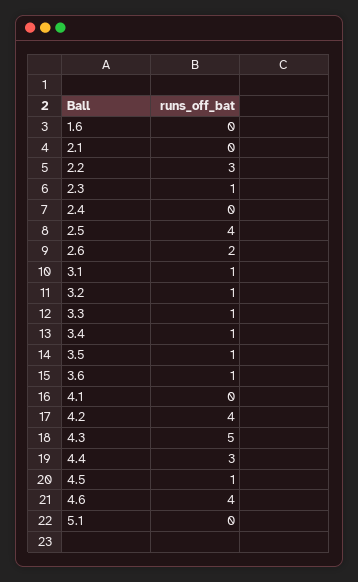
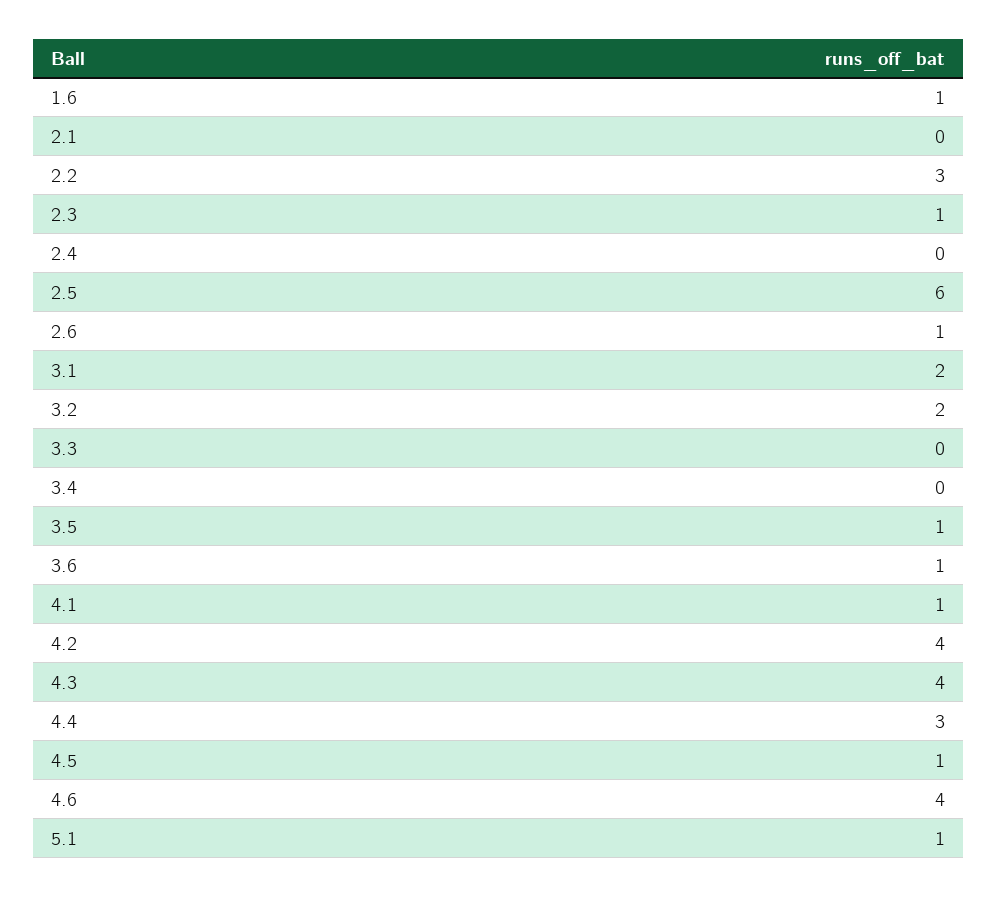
1.6: 0 -> 1
2.5: 4 -> 6
2.6: 2 -> 1
3.1: 1 -> 2
3.2: 1 -> 2
3.3: 1 -> 0
3.4: 1 -> 0
4.1: 0 -> 1
4.3: 5 -> 4
5.1: 0 -> 1

